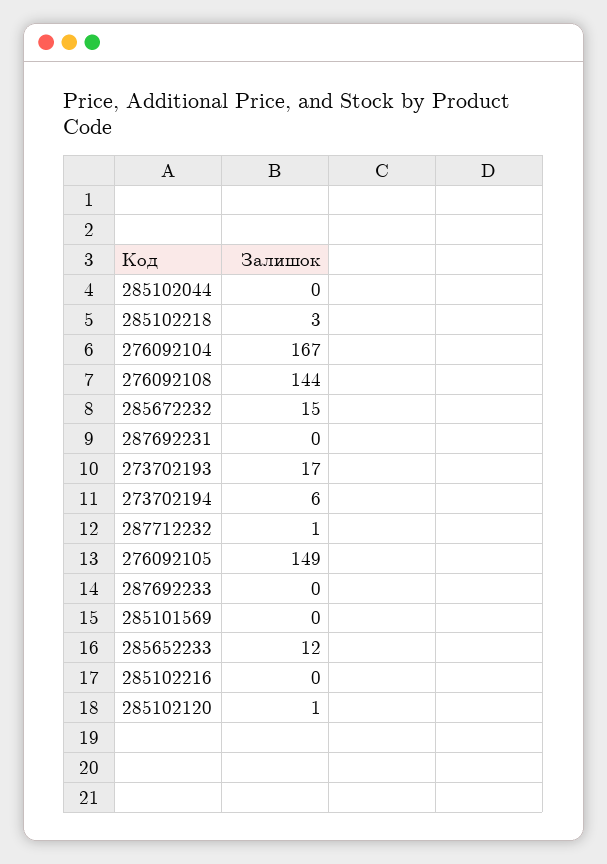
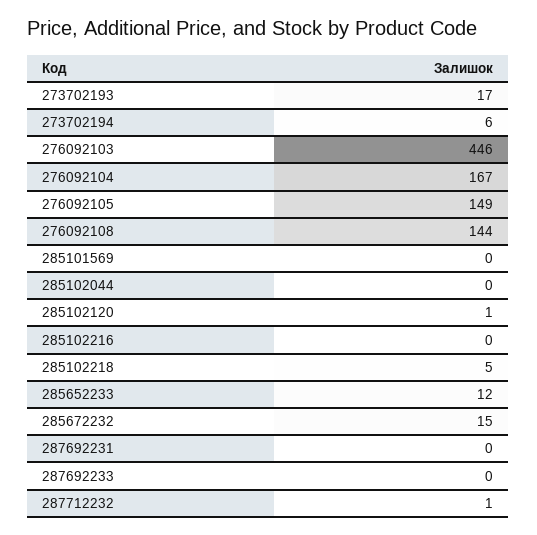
285102218: 3 -> 5
276092103: none -> 446

